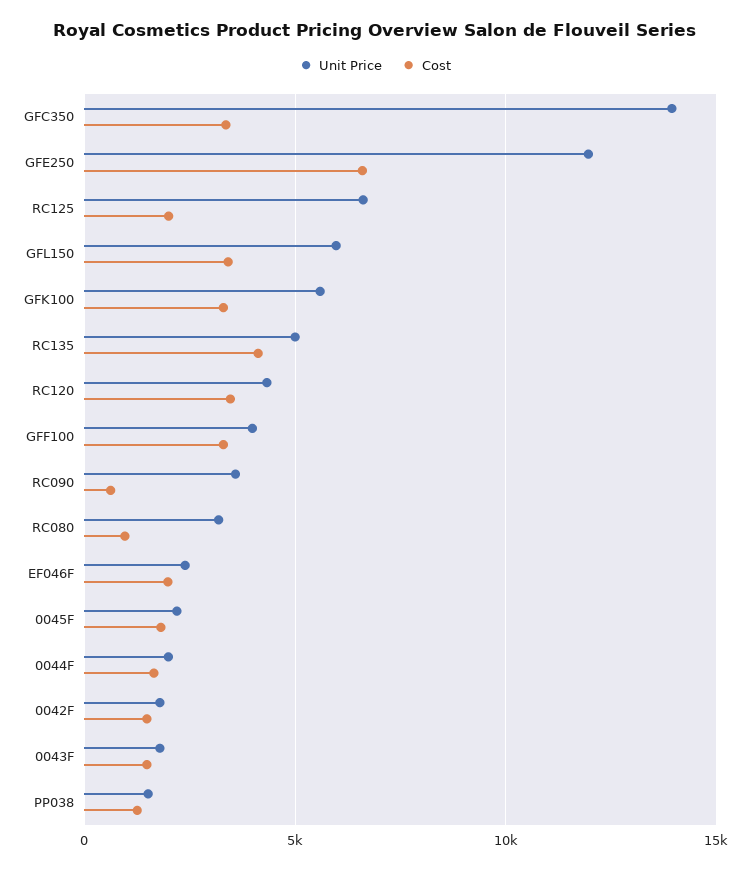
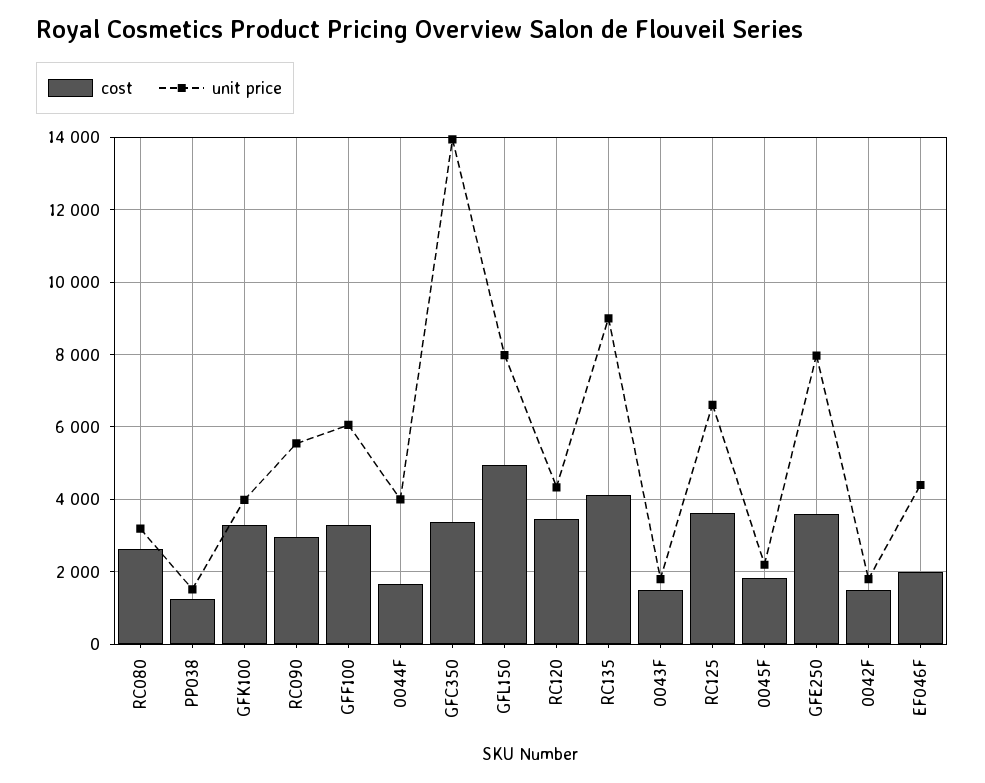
Unit Price, GFE250: 12000 -> 8000
Cost, GFE250: 6500 -> 3600
Cost, RC125: 2000 -> 3600
Unit Price, GFL150: 6000 -> 8000
Cost, GFL150: 3500 -> 5000
Unit Price, GFK100: 5500 -> 4000
Unit Price, RC135: 5000 -> 9000
Unit Price, GFF100: 4000 -> 6000
Unit Price, RC090: 3500 -> 5600
Cost, RC090: 500 -> 3000
Cost, RC080: 1000 -> 2600
Unit Price, EF046F: 2500 -> 4400
Unit Price, 0044F: 2000 -> 4000

